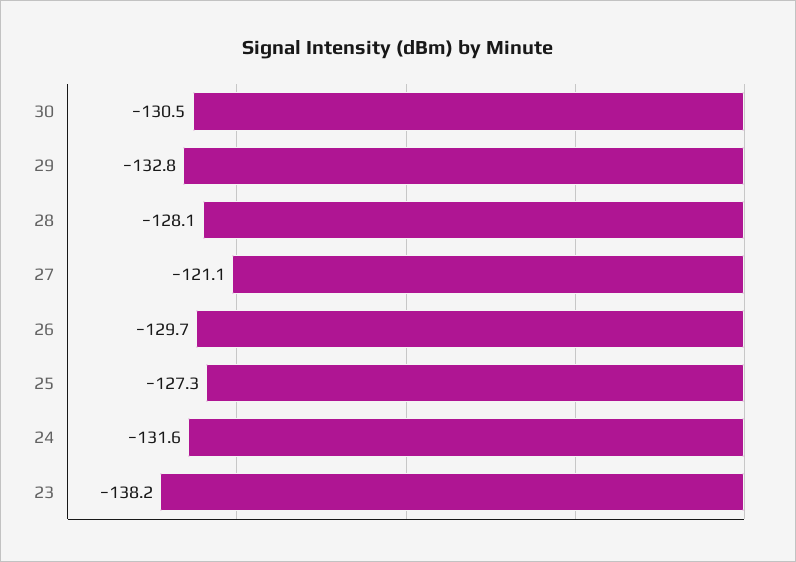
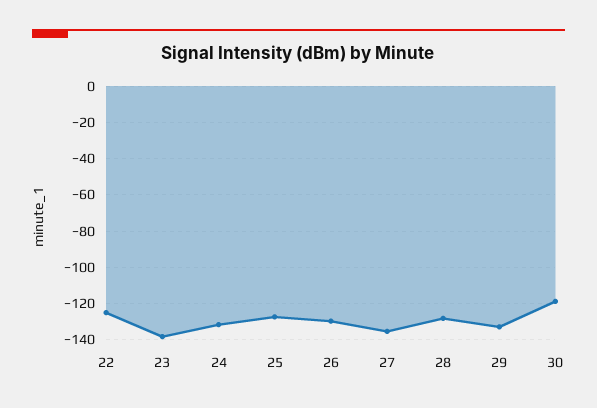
30: -130.5 -> -120
27: -121.1 -> -135
22: none -> -125

